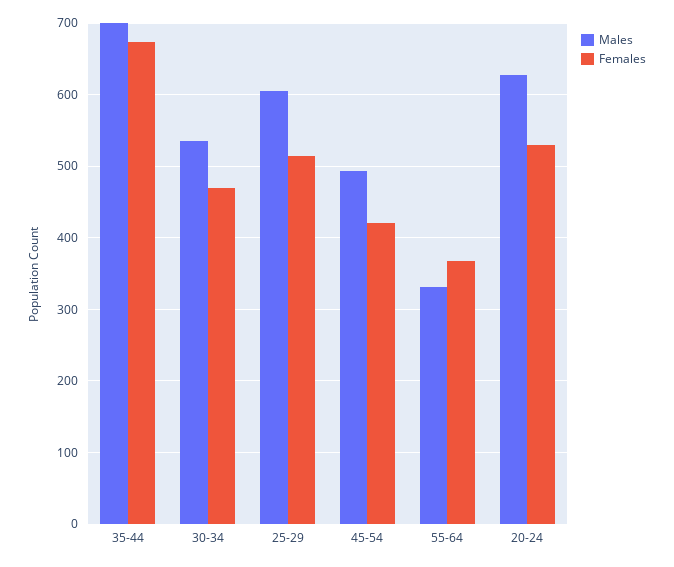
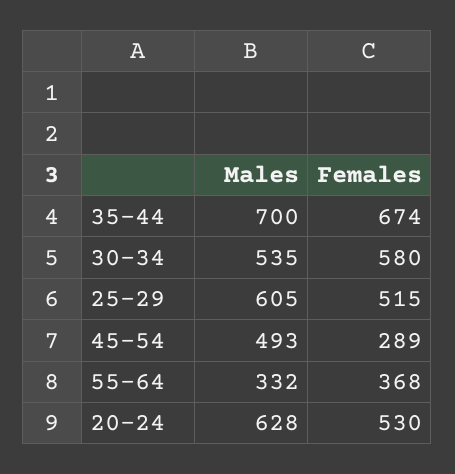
Females, 30-34: 470 -> 580
Females, 45-54: 420 -> 289

